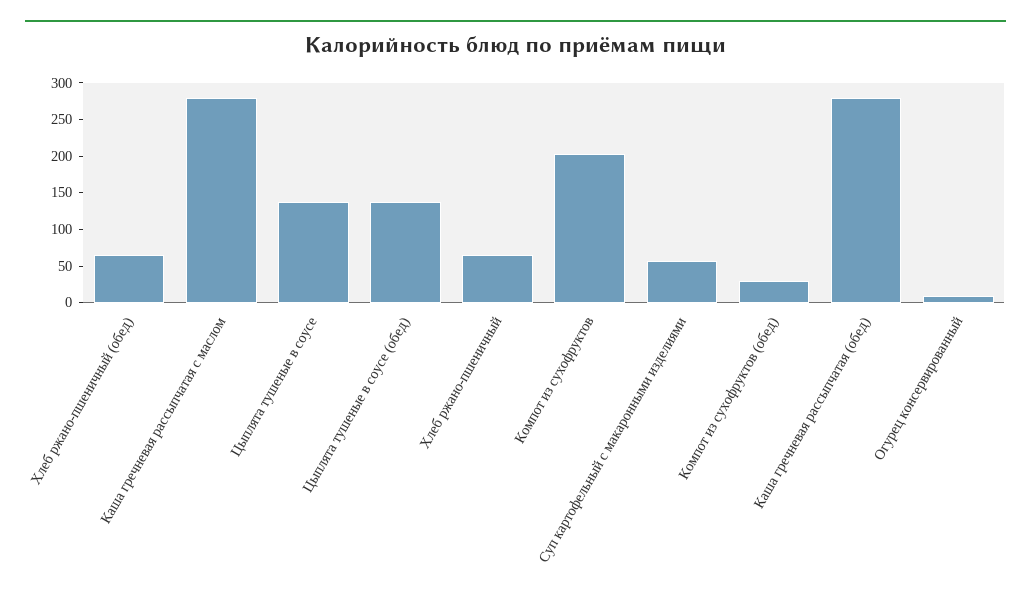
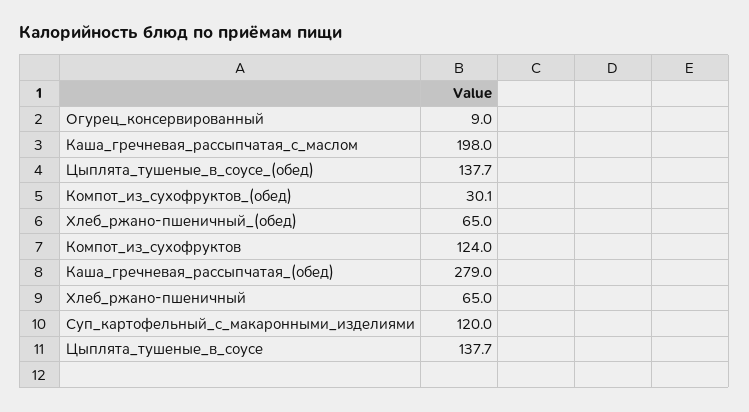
Каша гречневая рассыпчатая с маслом: 275 -> 198
Компот из сухофруктов: 200 -> 124
Суп картофельный с макаронными изделиями: 50 -> 120

